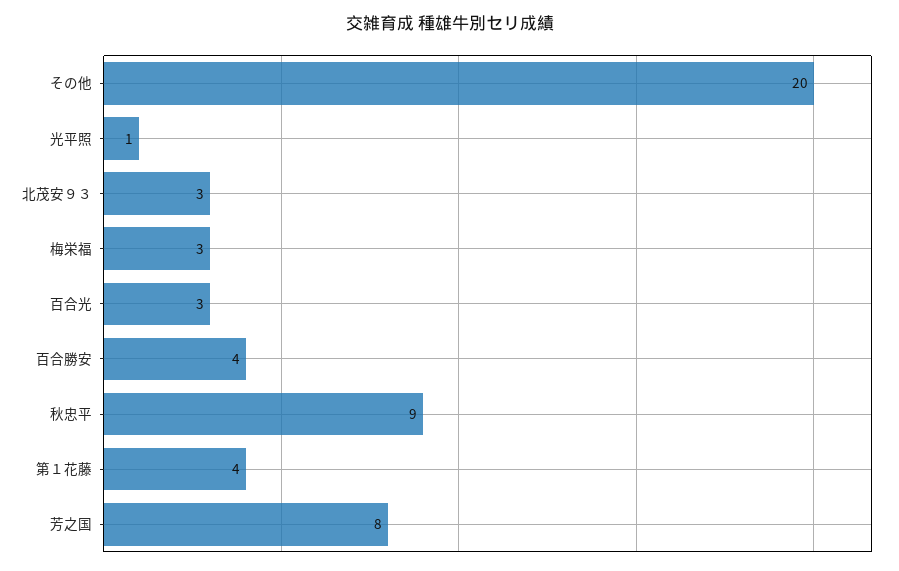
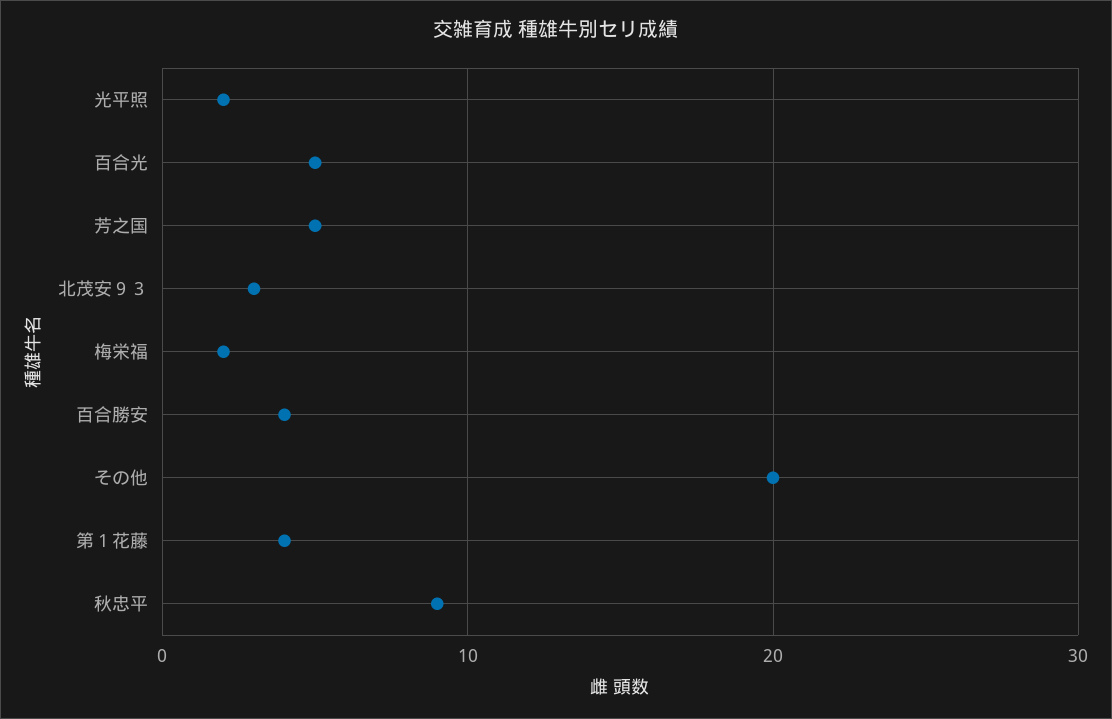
光平照: 1 -> 2
梅栄福: 3 -> 2
百合光: 3 -> 5
芳之国: 8 -> 5

